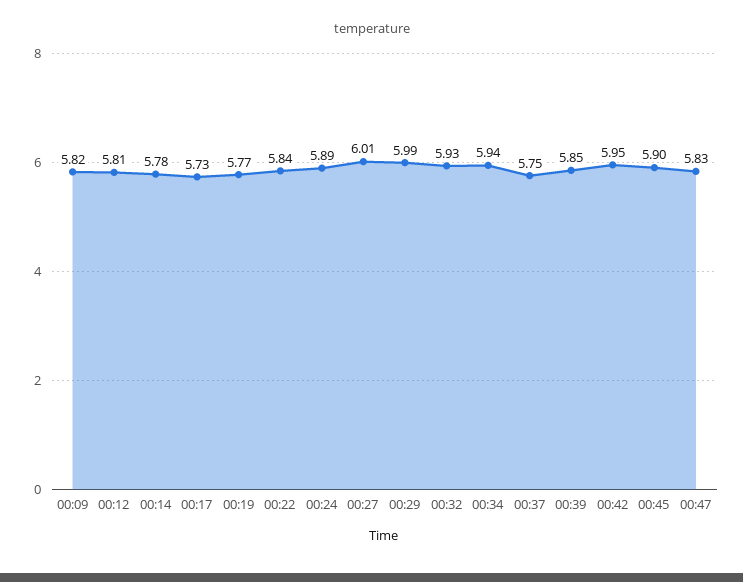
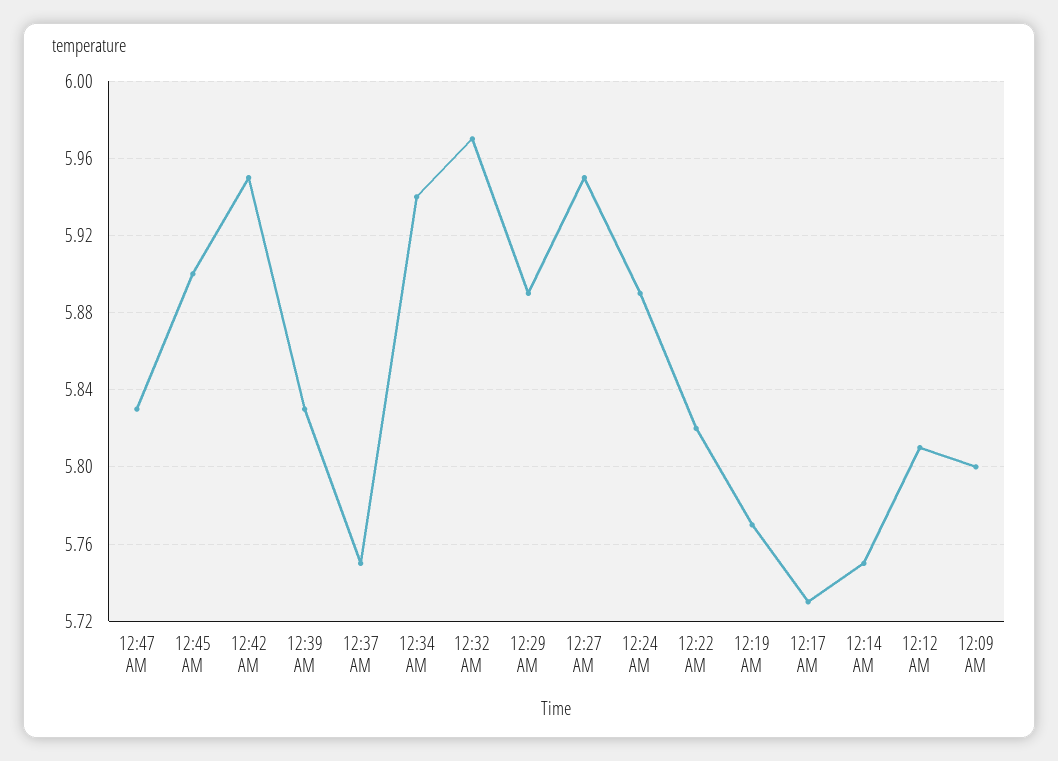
00:09: 5.82 -> 5.8
00:14: 5.78 -> 5.75
00:22: 5.84 -> 5.82
00:27: 6.01 -> 5.95
00:29: 5.99 -> 5.89
00:32: 5.93 -> 5.97
00:39: 5.85 -> 5.83

